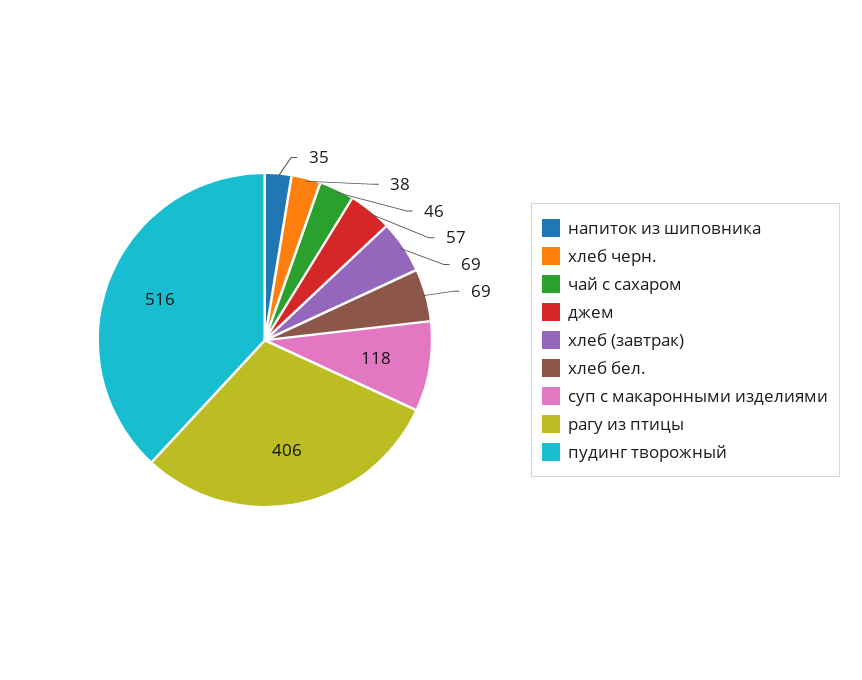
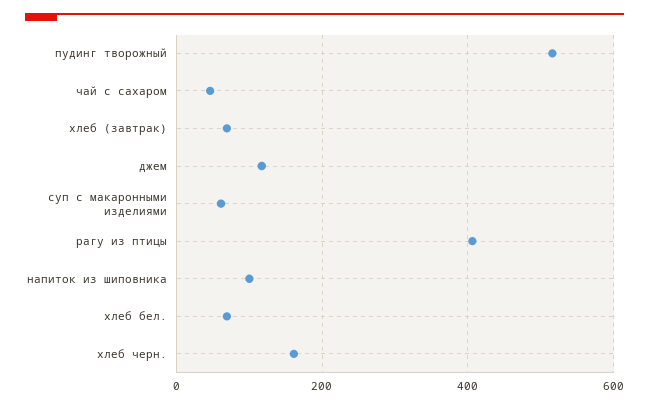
напиток из шиповника: 35 -> 100
хлеб черн.: 38 -> 160
джем: 57 -> 120
суп с макаронными изделиями: 118 -> 60

